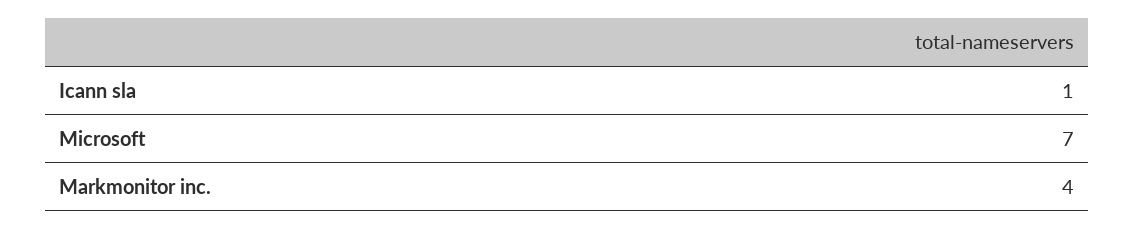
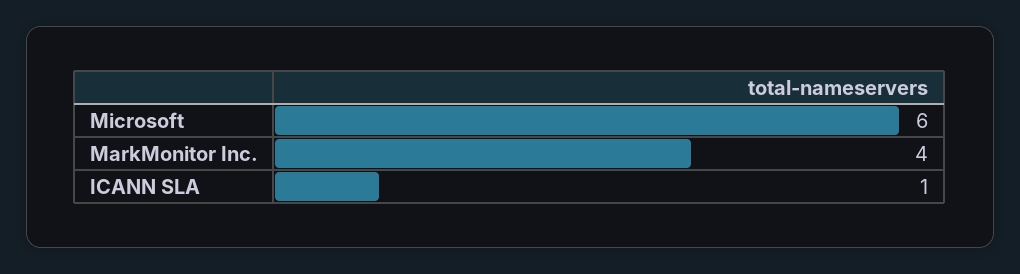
Microsoft: 7 -> 6

